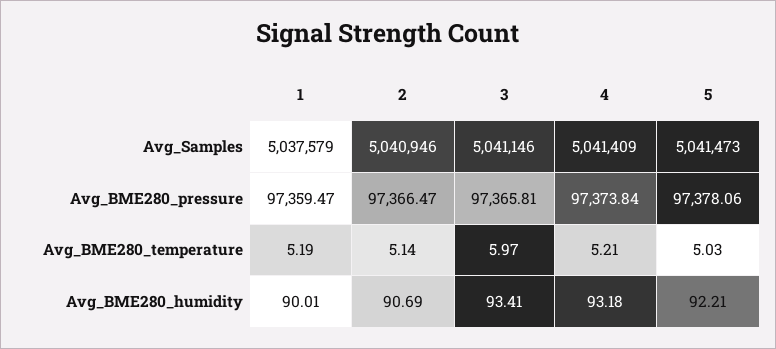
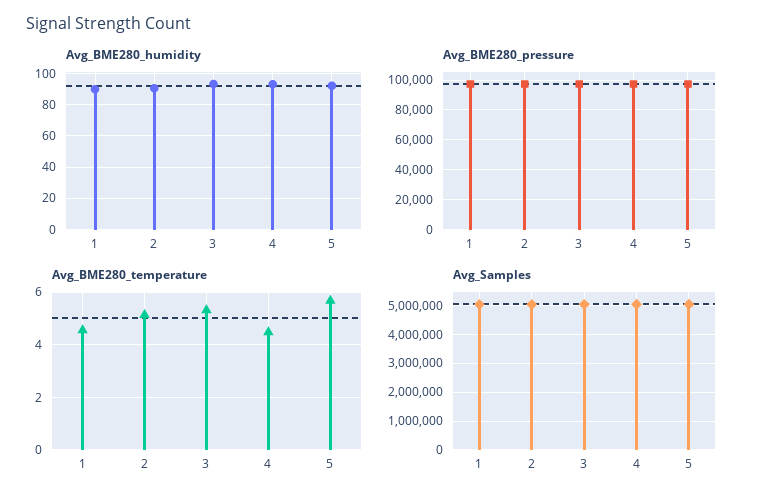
Avg_BME280_temperature, 1: 5.19 -> 4.5
Avg_BME280_temperature, 3: 5.97 -> 5.25
Avg_BME280_temperature, 4: 5.21 -> 4.5
Avg_BME280_temperature, 5: 5.03 -> 5.75

